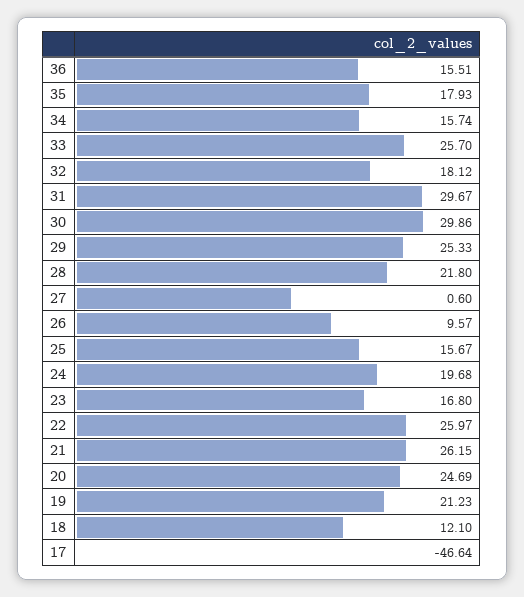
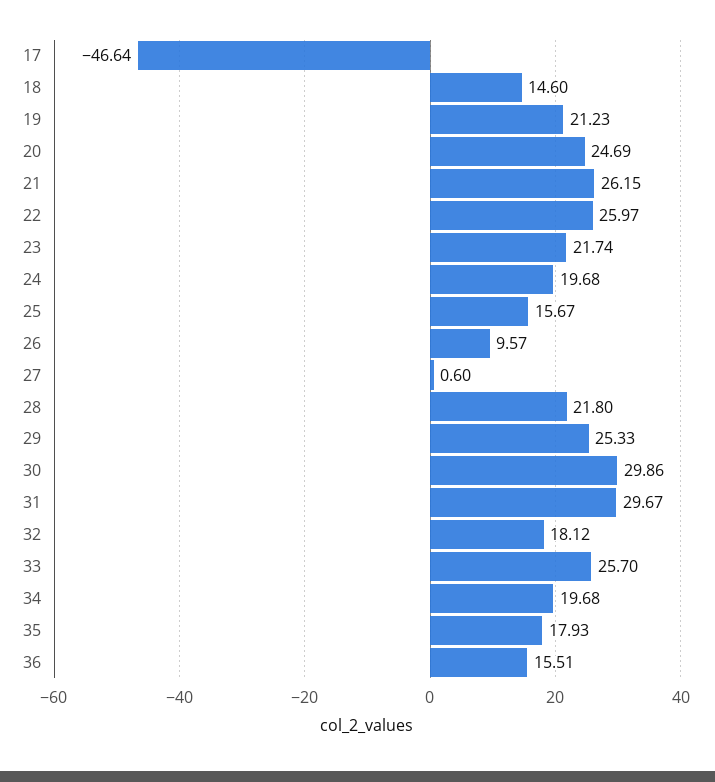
34: 15.74 -> 19.68
23: 16.8 -> 21.74
18: 12.1 -> 14.6

